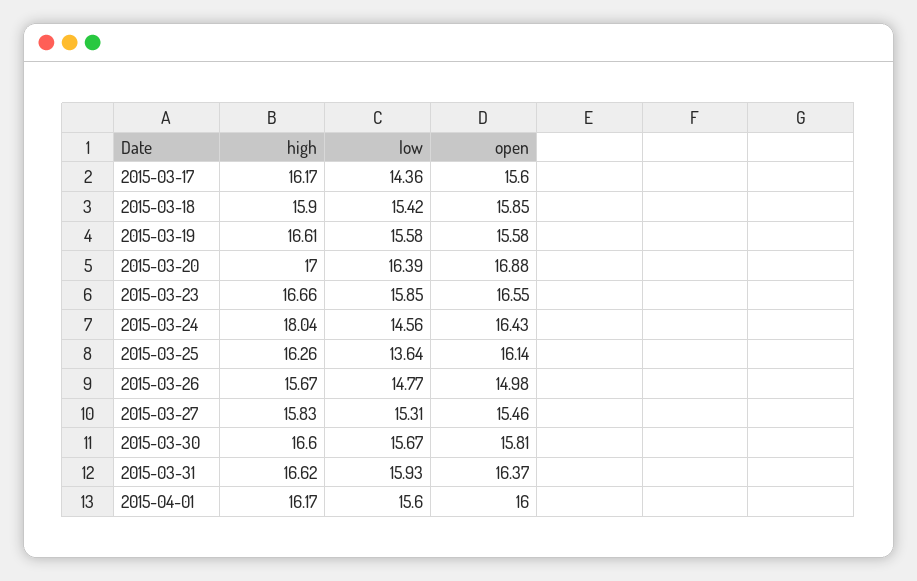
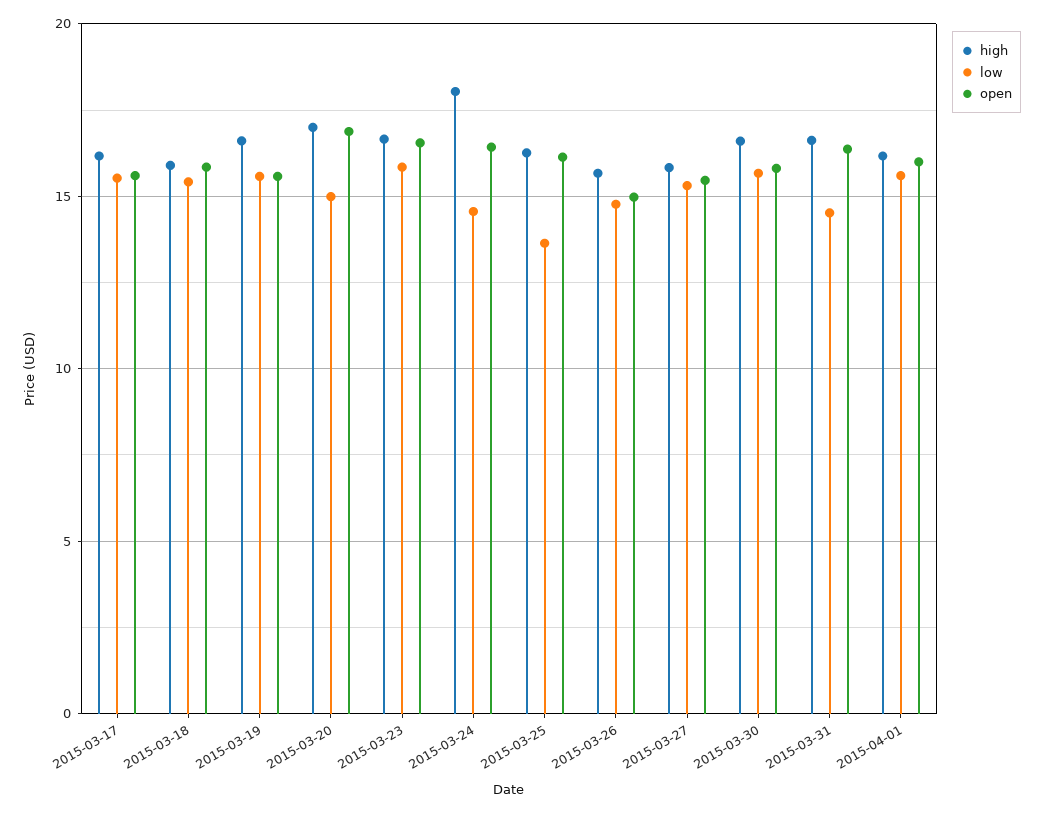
low, 2015-03-17: 14.36 -> 15.5
low, 2015-03-20: 16.39 -> 15
low, 2015-03-31: 15.93 -> 14.5

